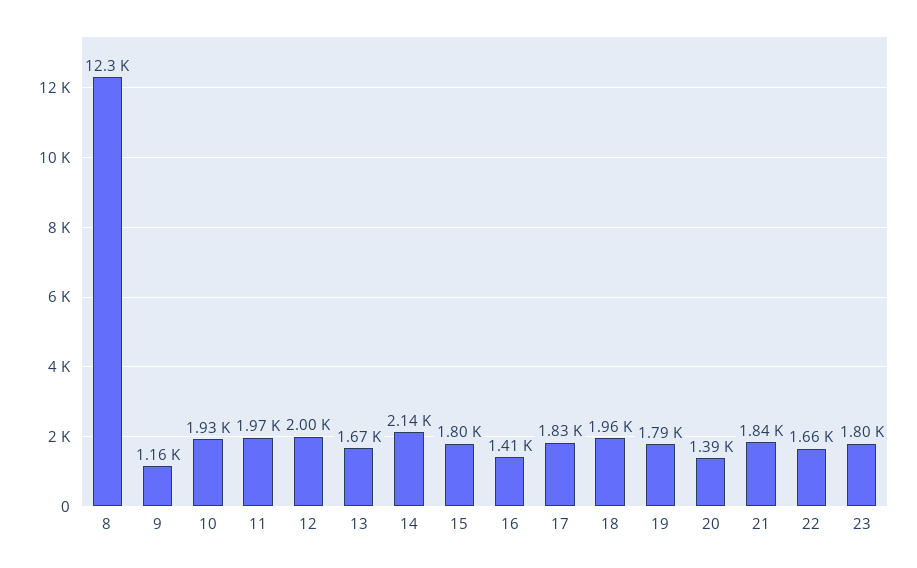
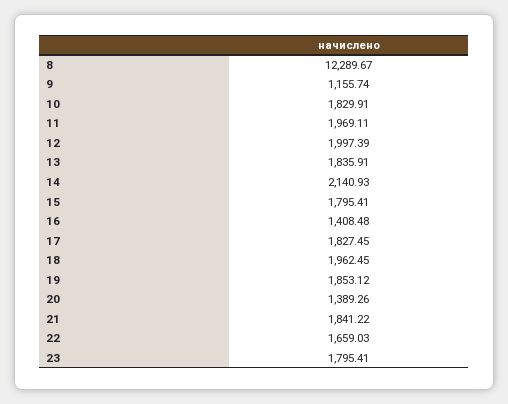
10: 1930 -> 1829.91
13: 1670 -> 1835.91
19: 1790 -> 1853.12

